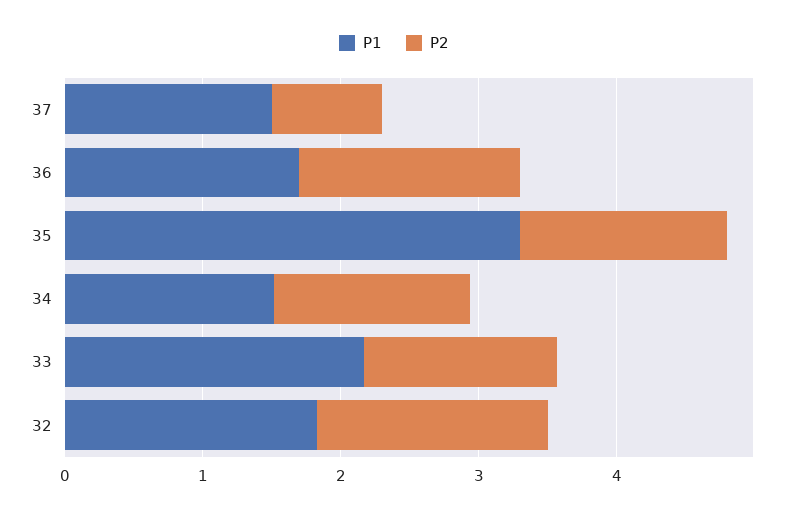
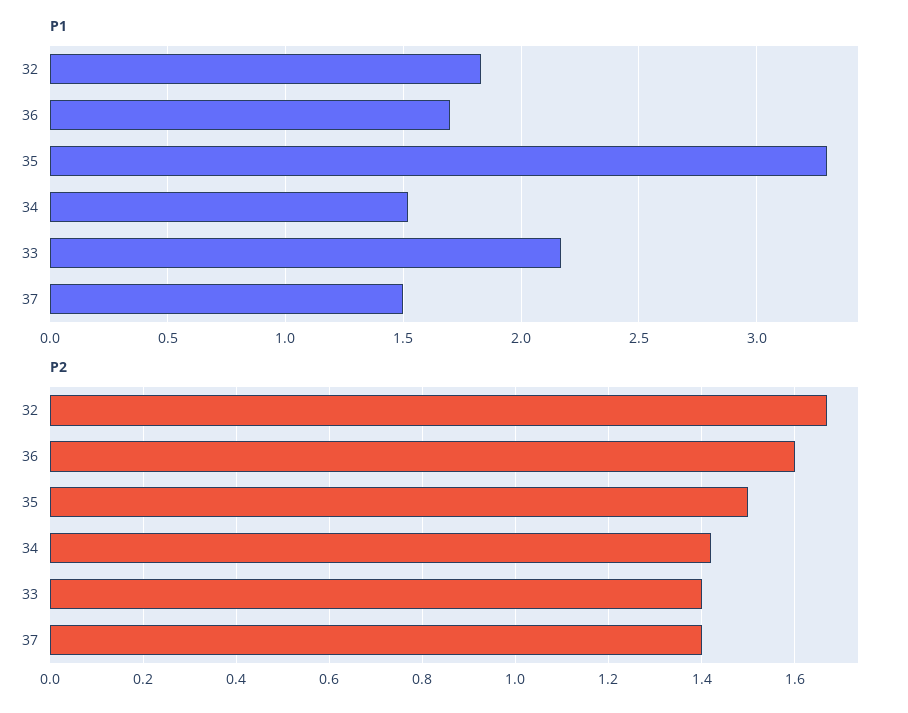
P2, 37: 0.8 -> 1.4

